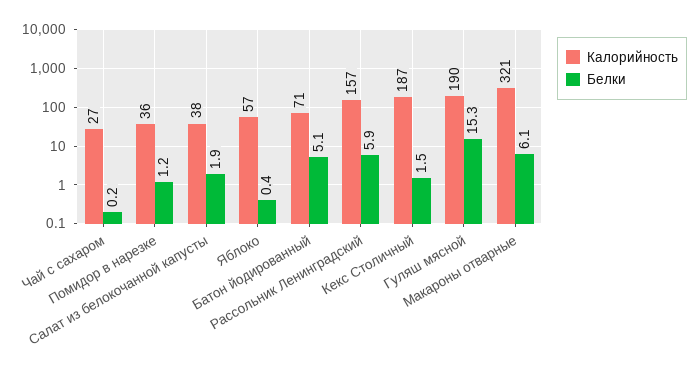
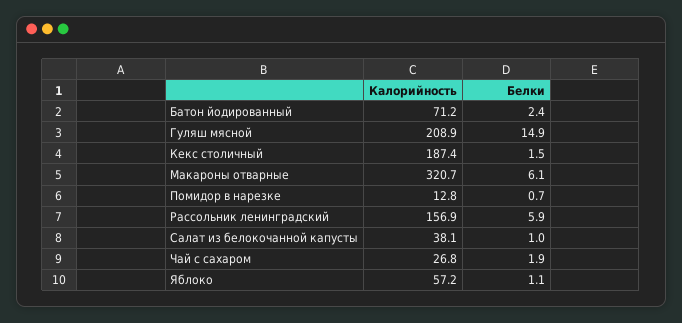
Белки, Чай с сахаром: 0.2 -> 1.9
Калорийность, Помидор в нарезке: 36 -> 12.8
Белки, Помидор в нарезке: 1.2 -> 0.7
Белки, Салат из белокочанной капусты: 1.9 -> 1
Белки, Яблоко: 0.4 -> 1.1
Белки, Батон йодированный: 5.1 -> 2.4
Калорийность, Гуляш мясной: 190 -> 208.9
Белки, Гуляш мясной: 15.3 -> 14.9

